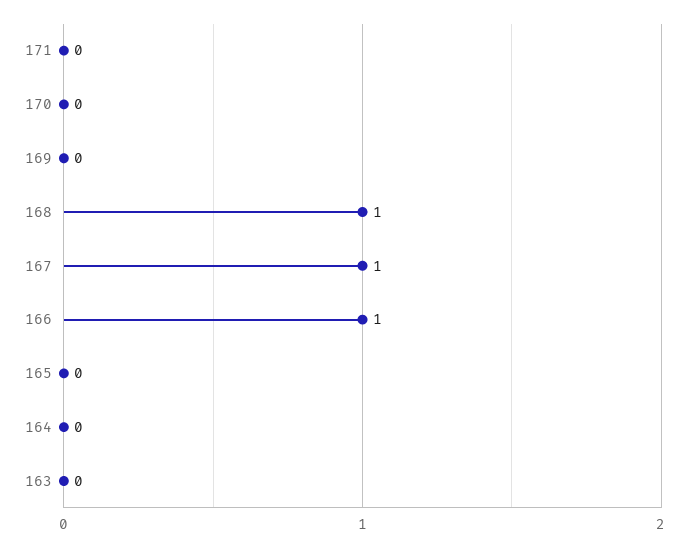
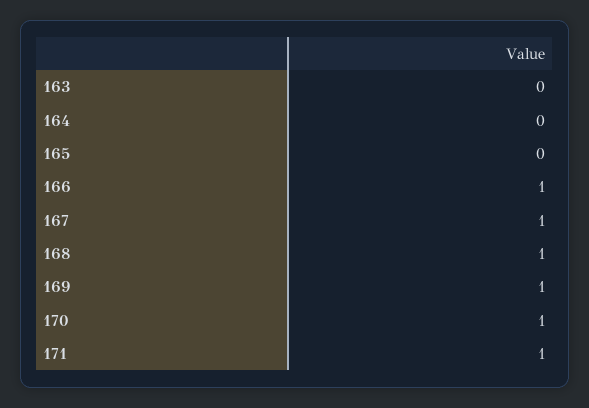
171: 0 -> 1
170: 0 -> 1
169: 0 -> 1

